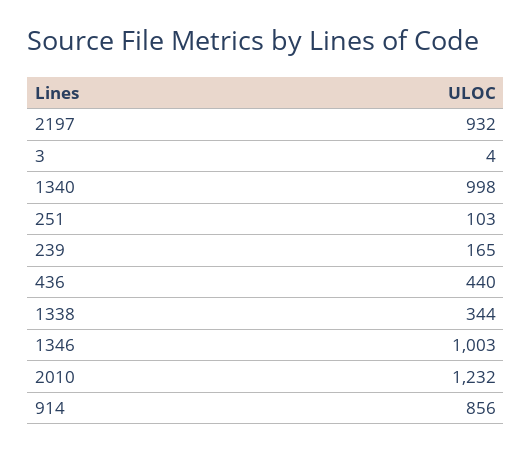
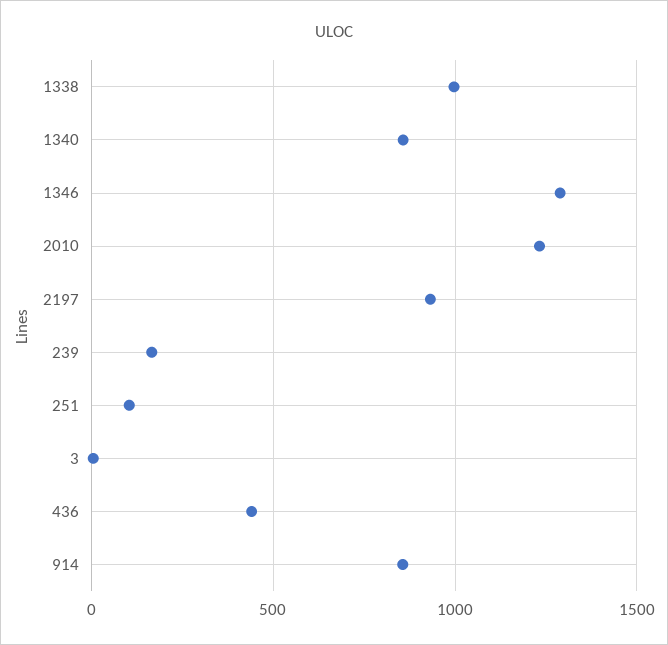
1340: 998 -> 850
1338: 344 -> 1000
1346: 1003 -> 1300

